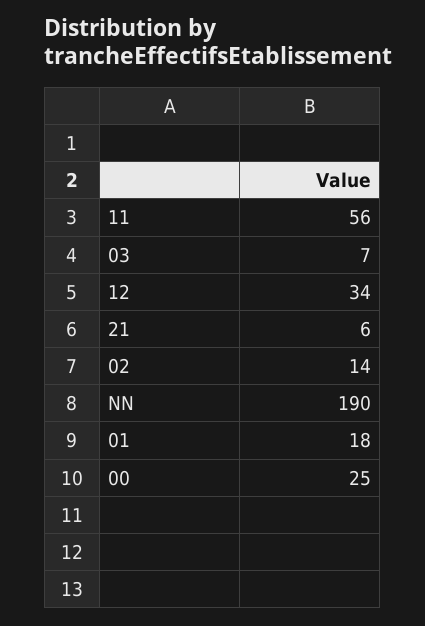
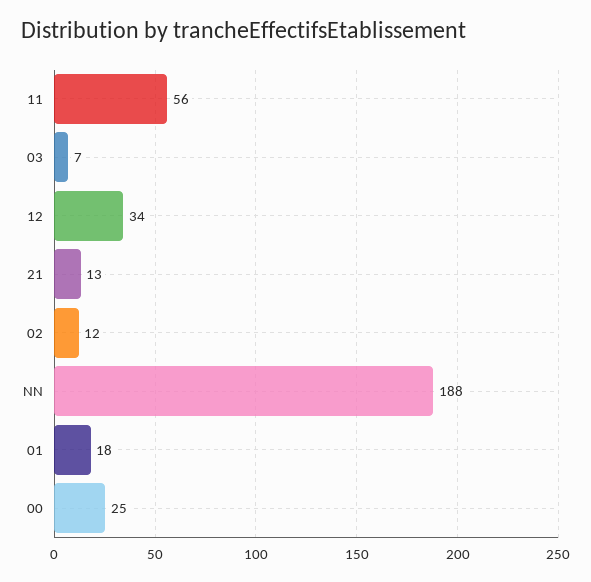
21: 6 -> 13
02: 14 -> 12
NN: 190 -> 188

